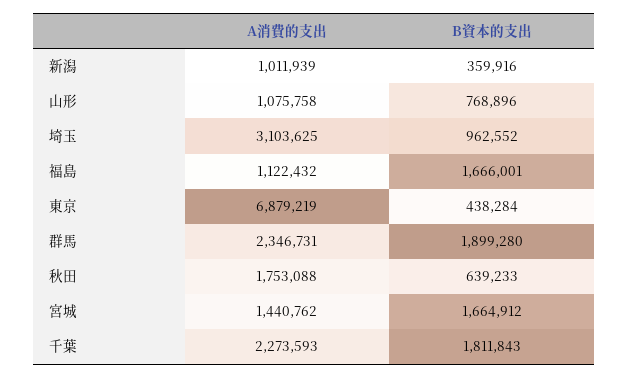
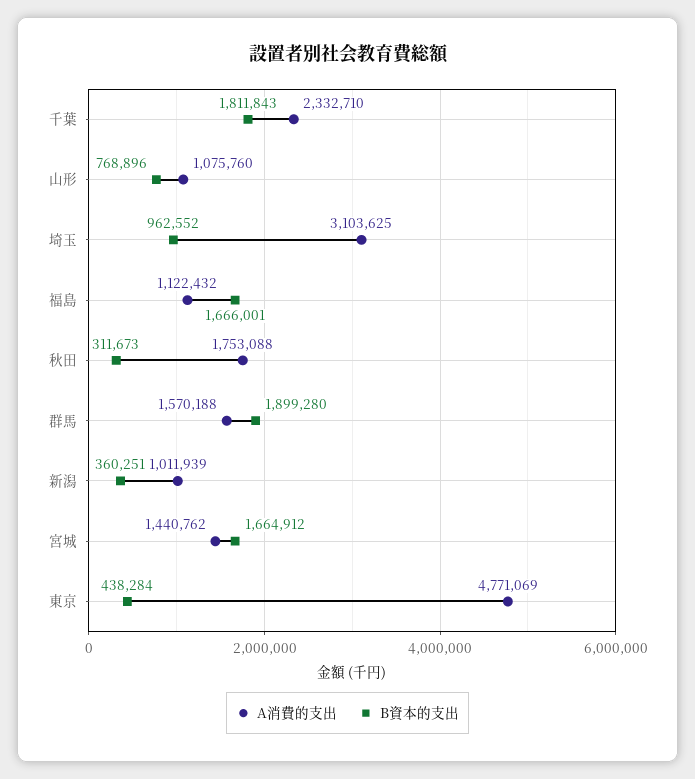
B資本的支出, 新潟: 359916 -> 360251
A消費的支出, 山形: 1075758 -> 1075760
A消費的支出, 東京: 6879219 -> 4771069
A消費的支出, 群馬: 2346731 -> 1570188
B資本的支出, 秋田: 639233 -> 311673
A消費的支出, 千葉: 2273593 -> 2332710

